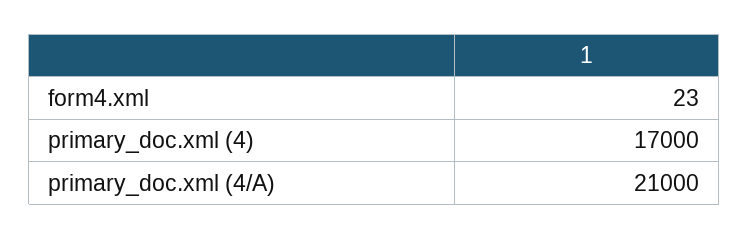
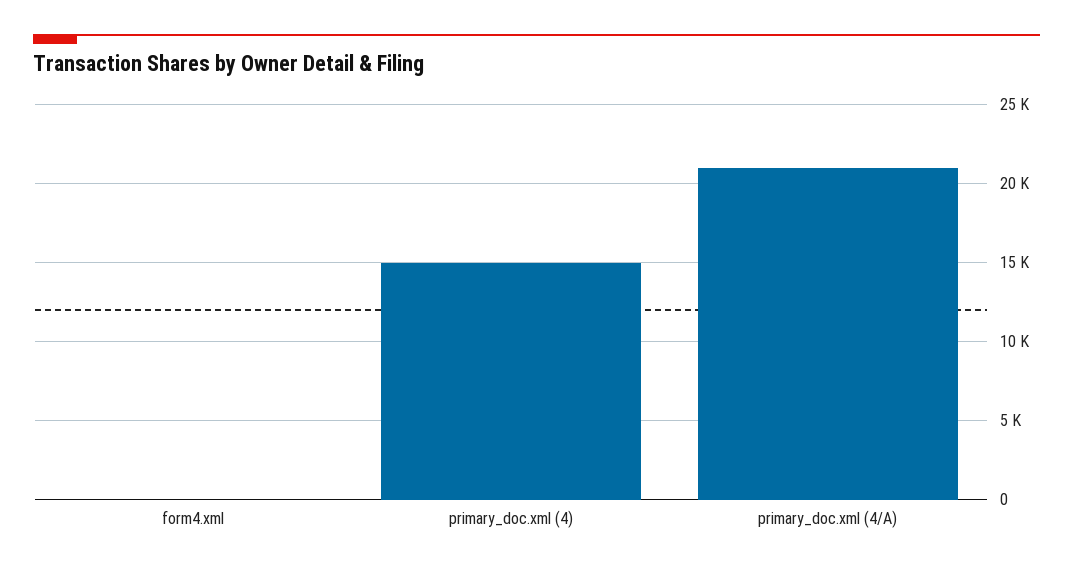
primary_doc.xml (4): 17000 -> 15000

